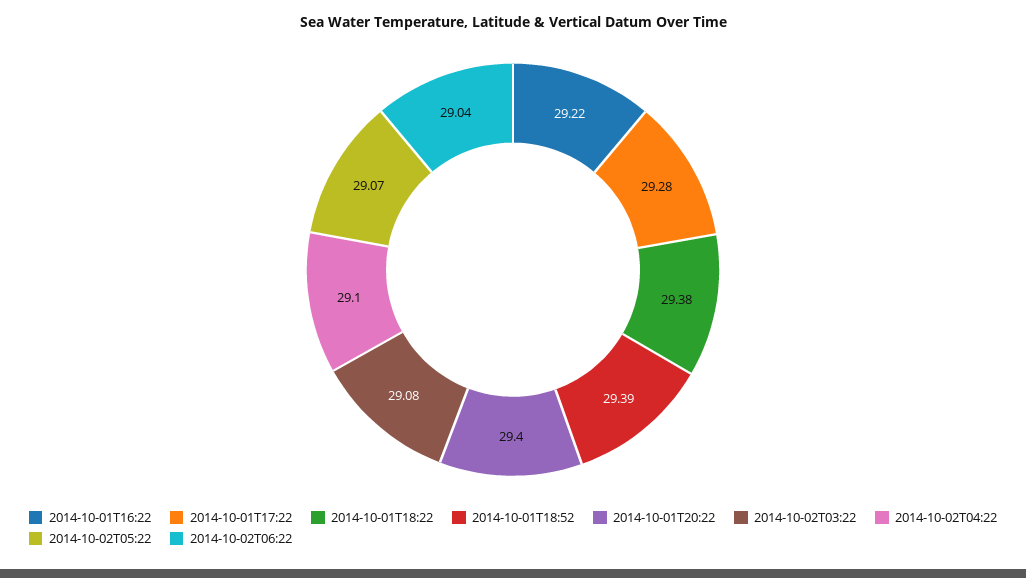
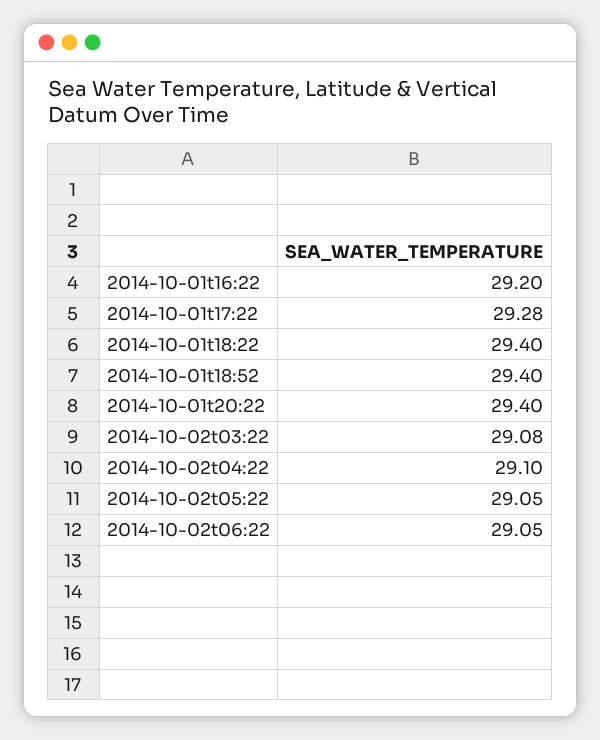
2014-10-01T16:22: 29.22 -> 29.2
2014-10-01T18:22: 29.38 -> 29.4
2014-10-01T18:52: 29.39 -> 29.4
2014-10-02T05:22: 29.07 -> 29.05
2014-10-02T06:22: 29.04 -> 29.05

